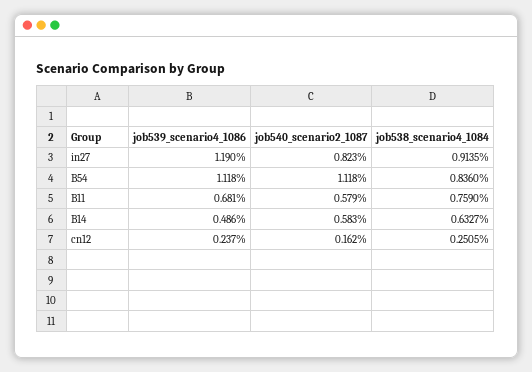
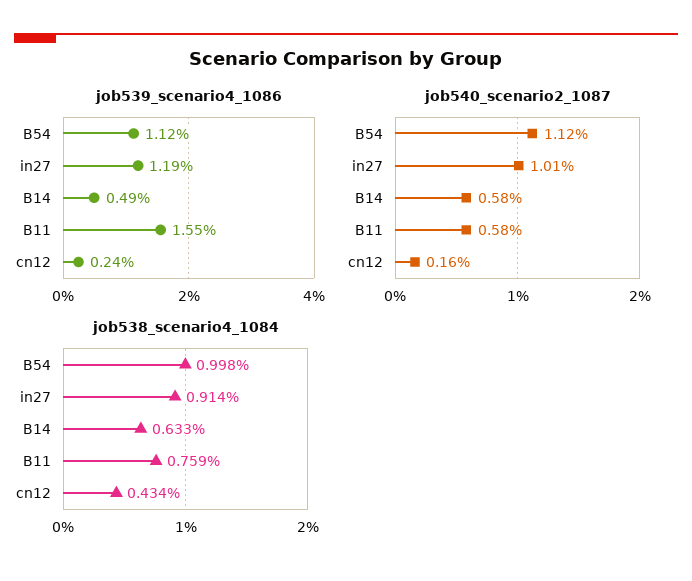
job540_scenario2_1087, in27: 0.823 -> 1.01
job538_scenario4_1084, B54: 0.836 -> 0.998
job539_scenario4_1086, B11: 0.681 -> 1.55
job538_scenario4_1084, cn12: 0.2505 -> 0.434

